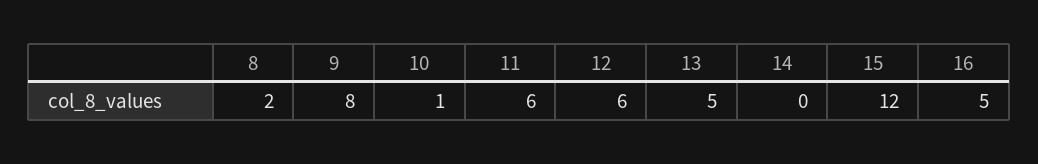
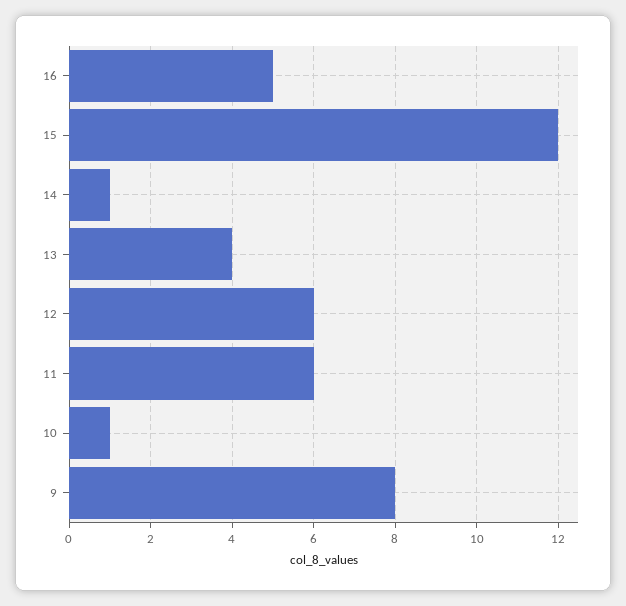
8: 2 -> none
13: 5 -> 4
14: 0 -> 1

